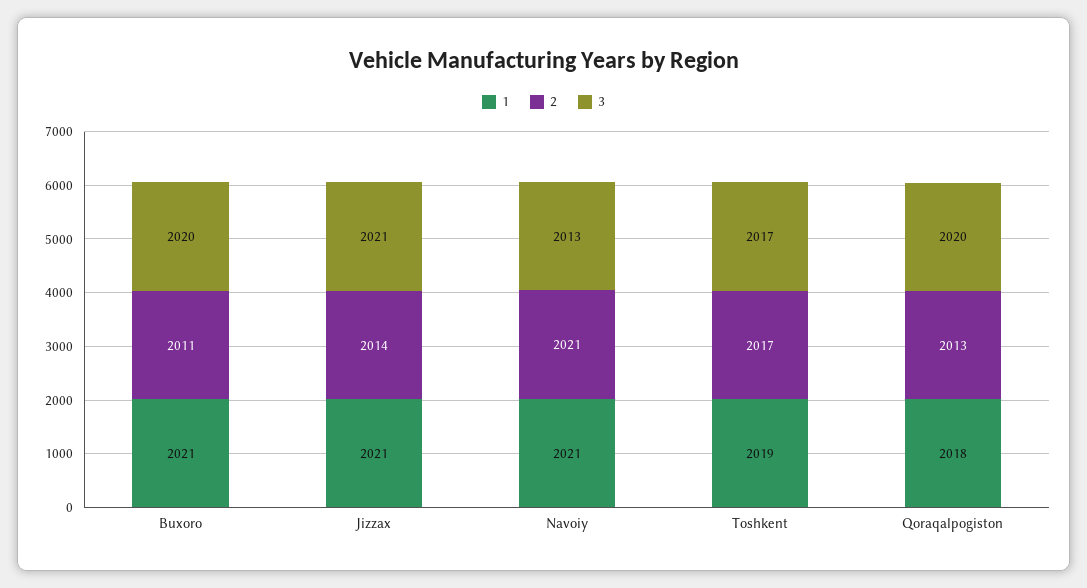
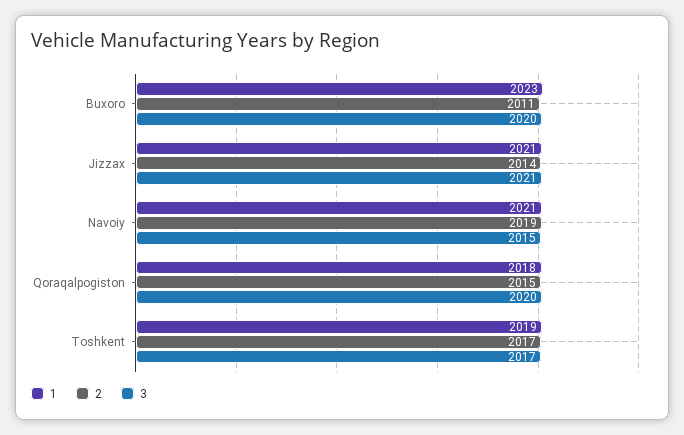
1, Buxoro: 2021 -> 2023
2, Navoiy: 2021 -> 2019
3, Navoiy: 2013 -> 2015
2, Qoraqalpogiston: 2013 -> 2015

